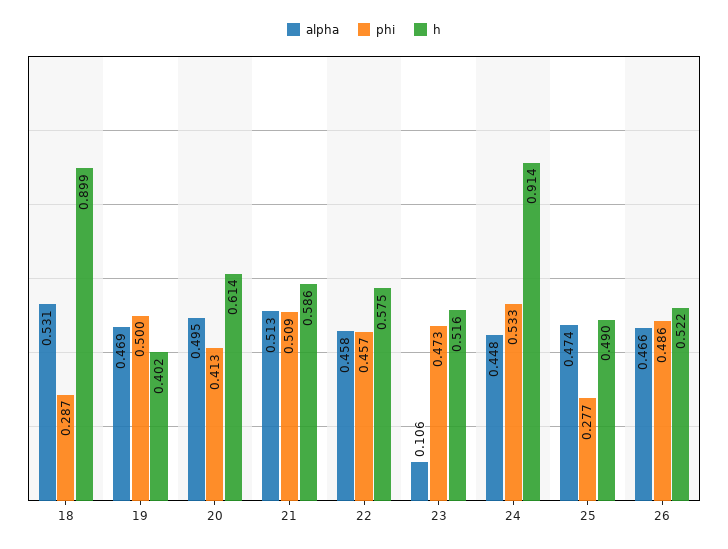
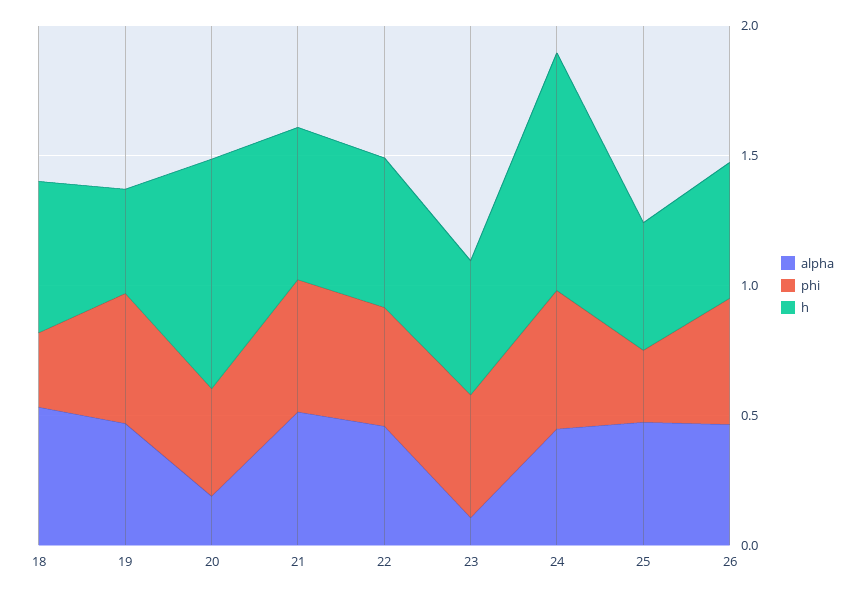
h, 18: 0.899 -> 0.6
alpha, 20: 0.495 -> 0.2
h, 20: 0.614 -> 0.9

